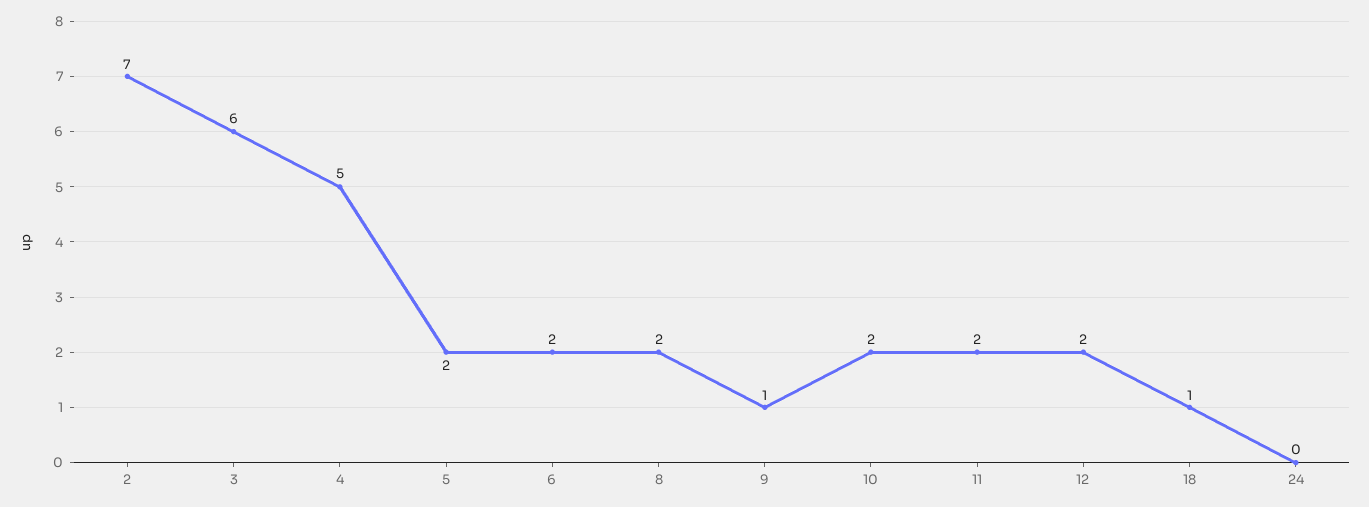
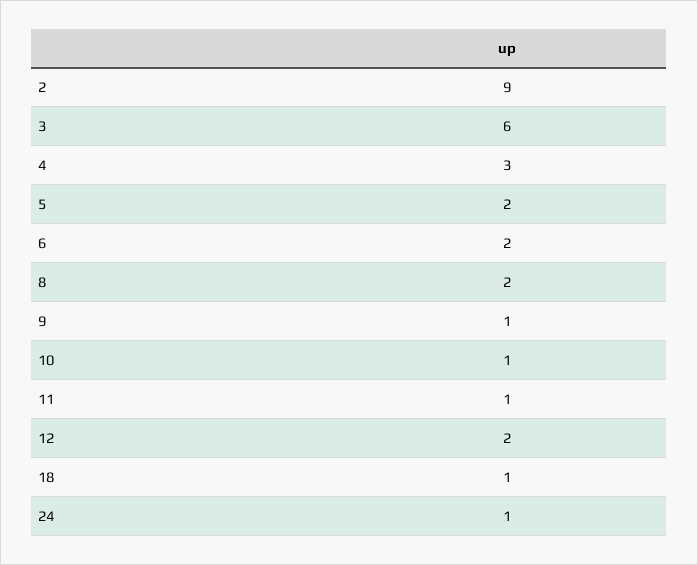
2: 7 -> 9
4: 5 -> 3
10: 2 -> 1
11: 2 -> 1
24: 0 -> 1

